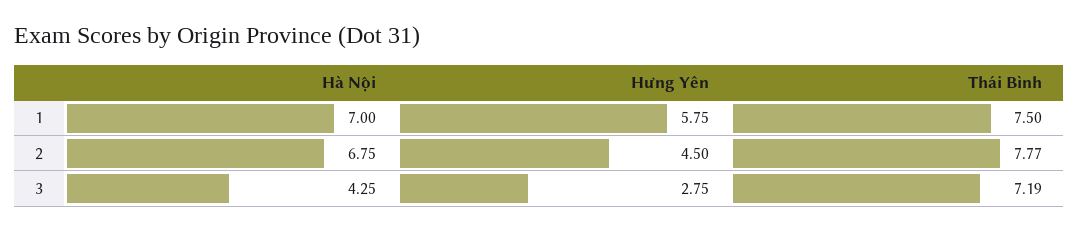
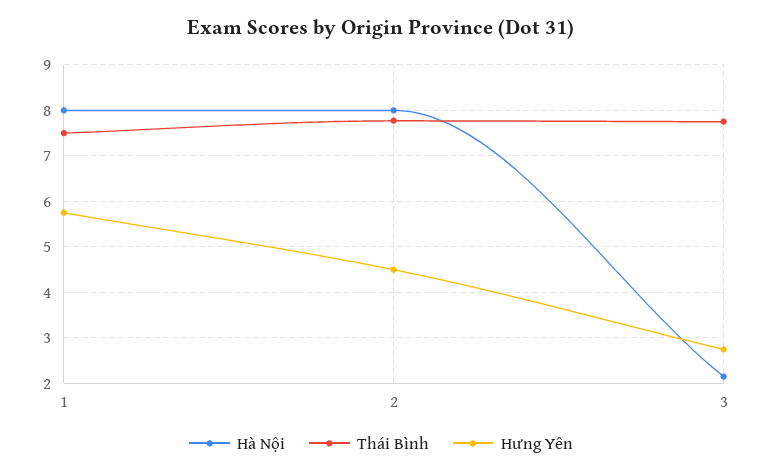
Hà Nội, 1: 7 -> 8
Hà Nội, 2: 6.75 -> 8
Hà Nội, 3: 4.25 -> 2.2
Thái Bình, 3: 7.19 -> 7.8

